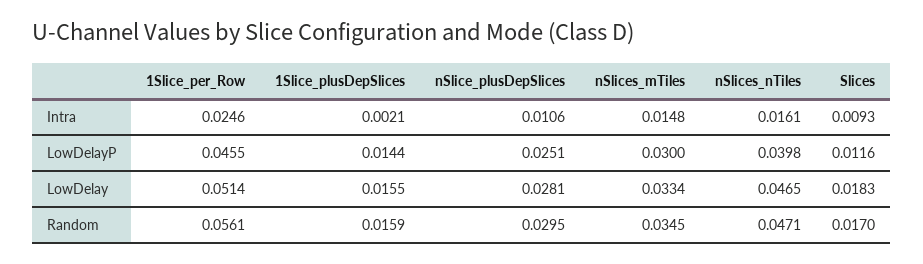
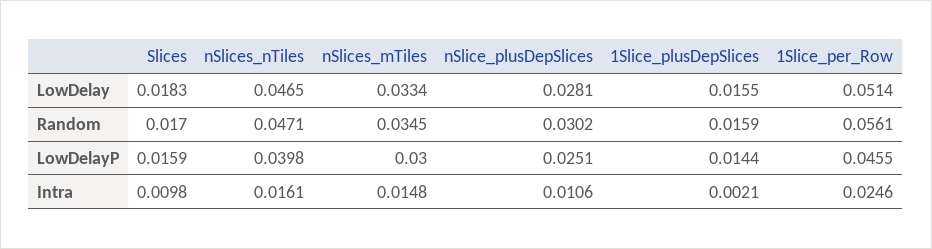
Slices, Intra: 0.0093 -> 0.0098
Slices, LowDelayP: 0.0116 -> 0.0159
nSlice_plusDepSlices, Random: 0.0295 -> 0.0302

